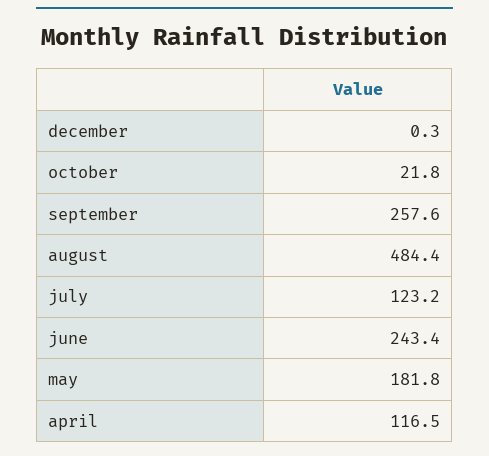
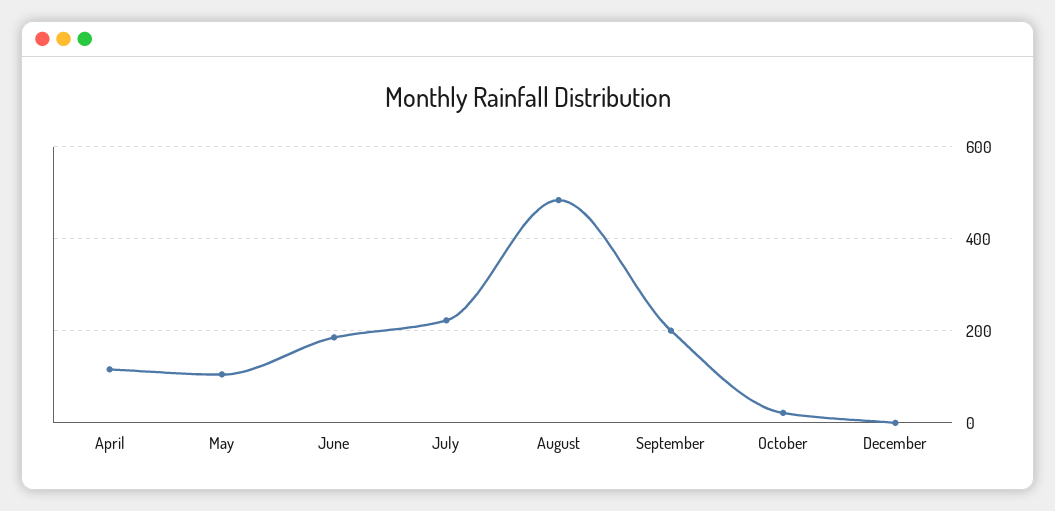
september: 257.6 -> 200
july: 123.2 -> 220
june: 243.4 -> 180
may: 181.8 -> 100

